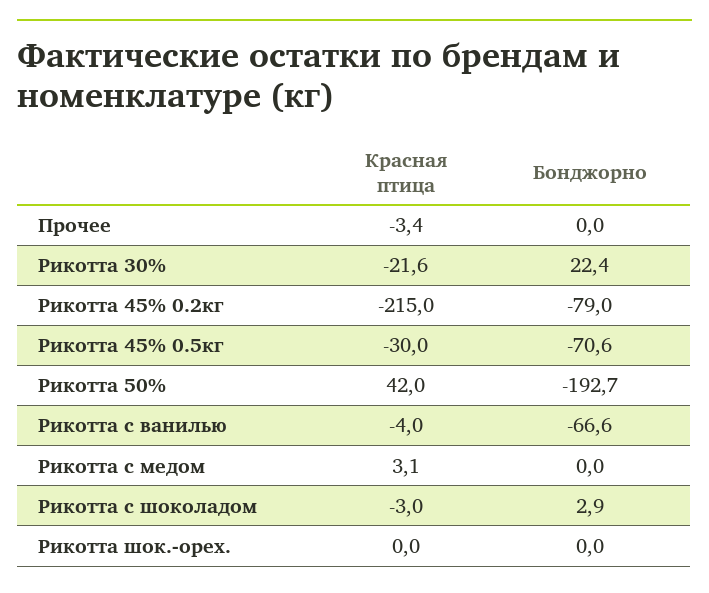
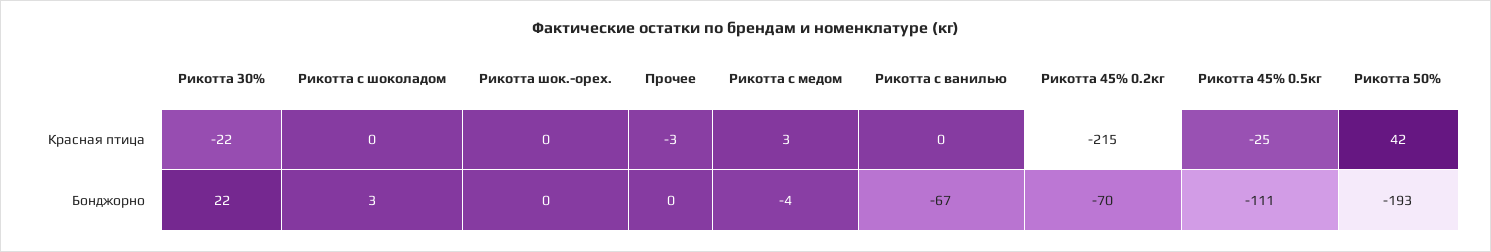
Бонджорно, Рикотта 45% 0.2кг: -79 -> -70
Красная птица, Рикотта 45% 0.5кг: -30 -> -25
Бонджорно, Рикотта 45% 0.5кг: -70.6 -> -111
Красная птица, Рикотта с ванилью: -4 -> 0
Бонджорно, Рикотта с медом: 0 -> -4
Красная птица, Рикотта с шоколадом: -3 -> 0

